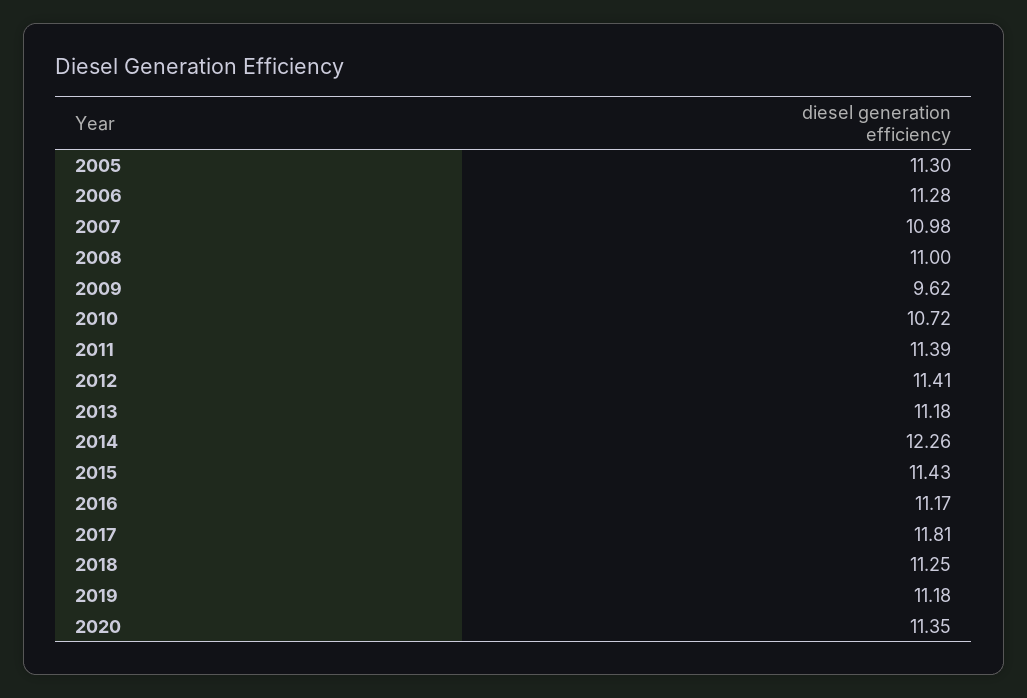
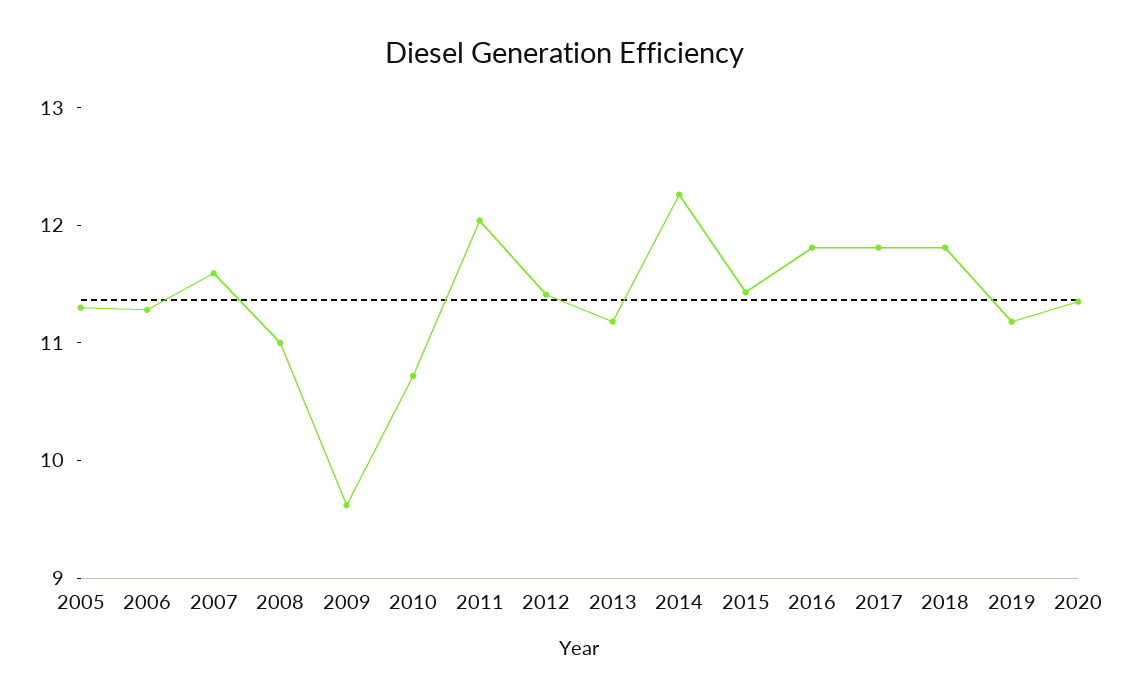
2007: 10.98 -> 11.6
2011: 11.39 -> 12
2016: 11.17 -> 11.8
2018: 11.25 -> 11.8

